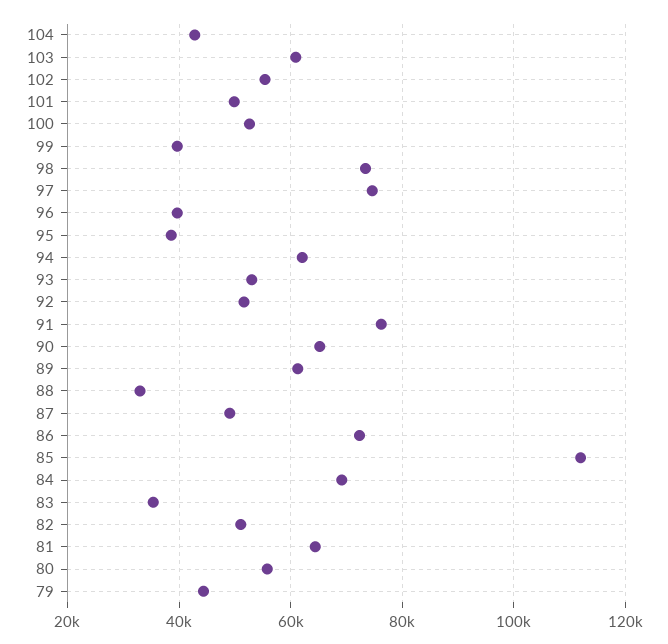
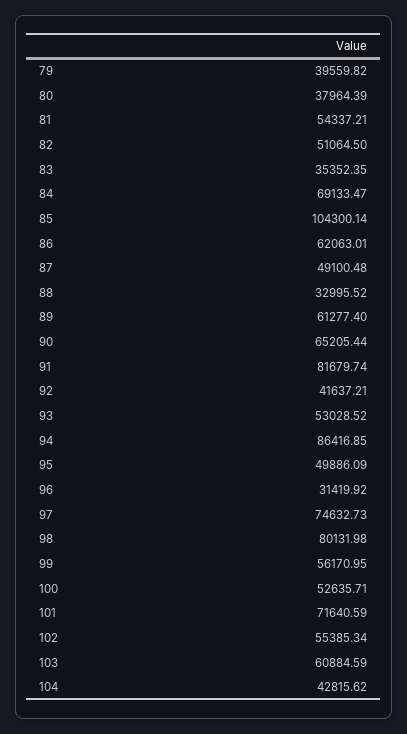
101: 50000 -> 71640.59
99: 40000 -> 56170.95
98: 74000 -> 80131.98
96: 40000 -> 31419.92
95: 38000 -> 49886.09
94: 62000 -> 86416.85
92: 52000 -> 41637.21
91: 76000 -> 81679.74
86: 72000 -> 62063.01
85: 112000 -> 104300.14
81: 64000 -> 54337.21
80: 56000 -> 37964.39
79: 44000 -> 39559.82

